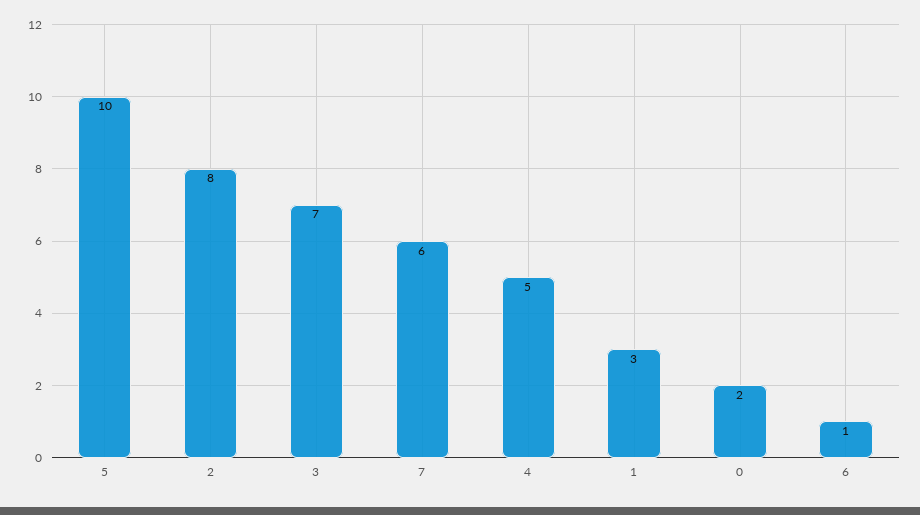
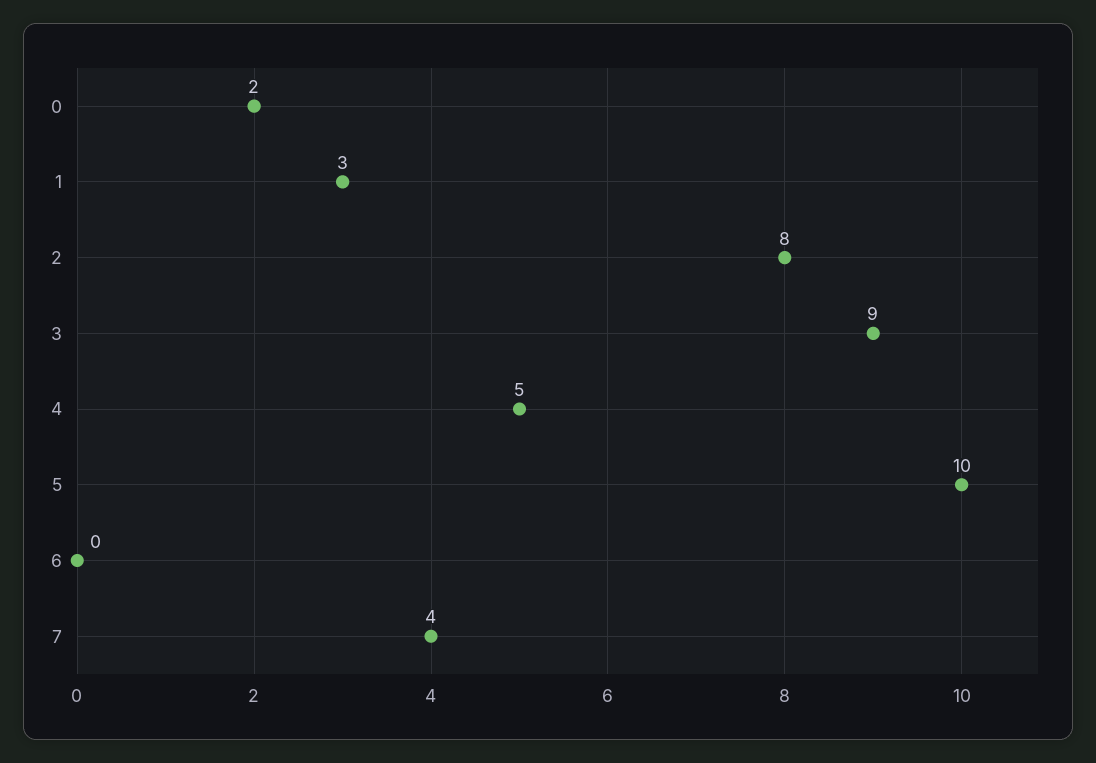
3: 7 -> 9
7: 6 -> 4
6: 1 -> 0

